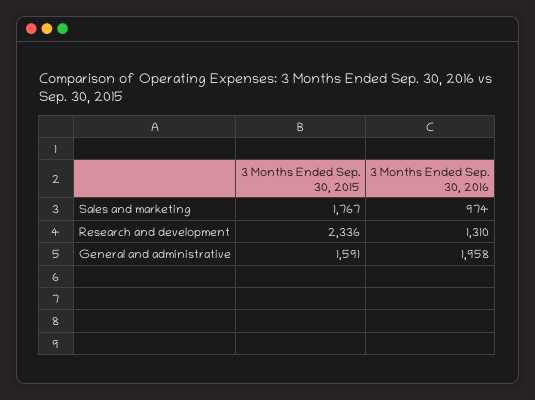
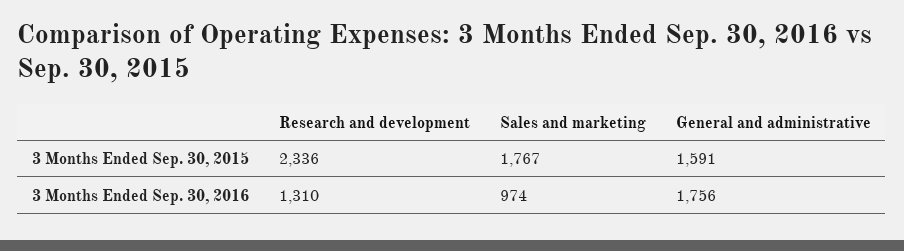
3 Months Ended Sep. 30, 2016, General and administrative: 1958 -> 1756

